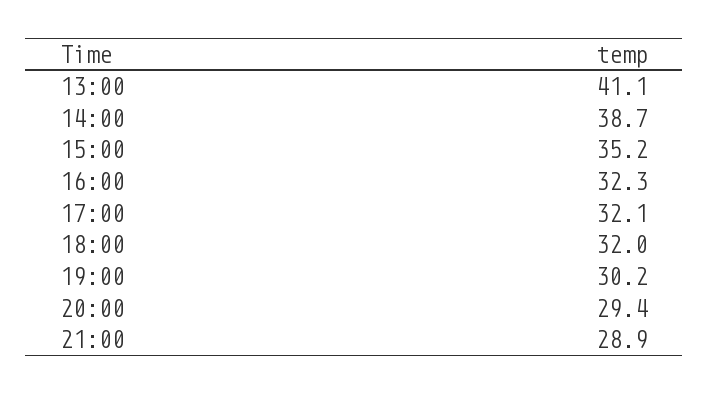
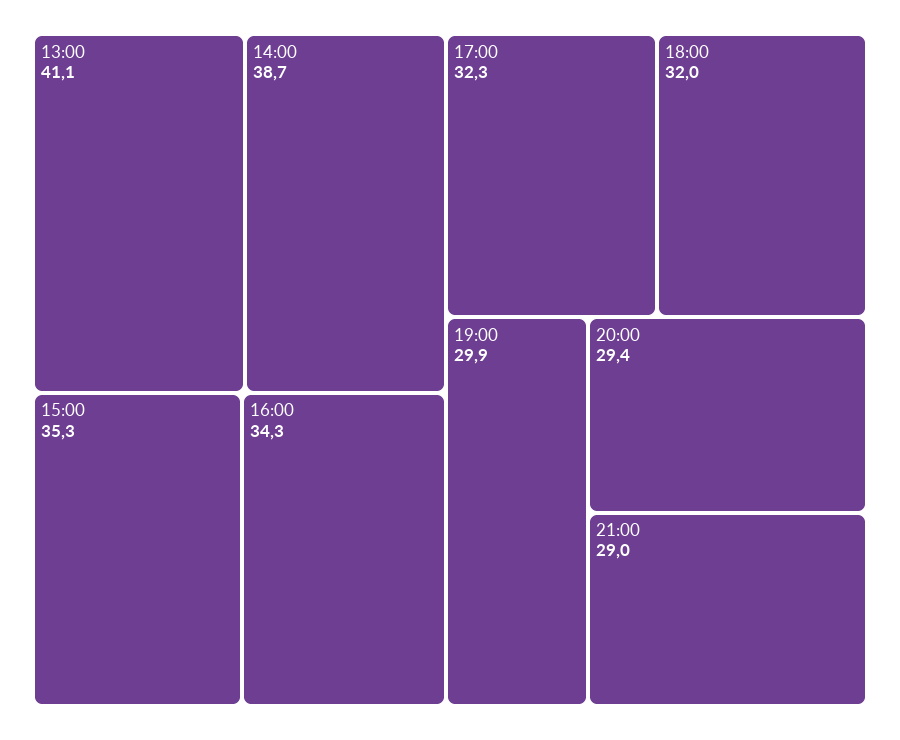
15:00: 35.2 -> 35.3
16:00: 32.3 -> 34.3
17:00: 32.1 -> 32.3
19:00: 30.2 -> 29.9
21:00: 28.9 -> 29

